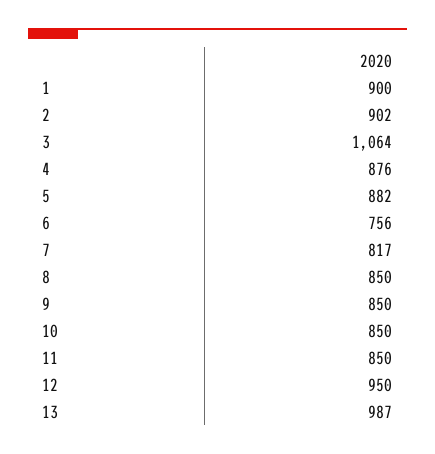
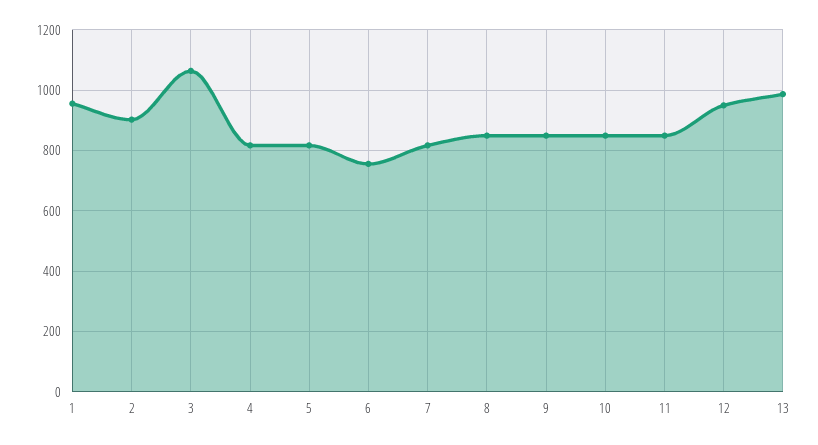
1: 900 -> 960
4: 876 -> 820
5: 882 -> 820

